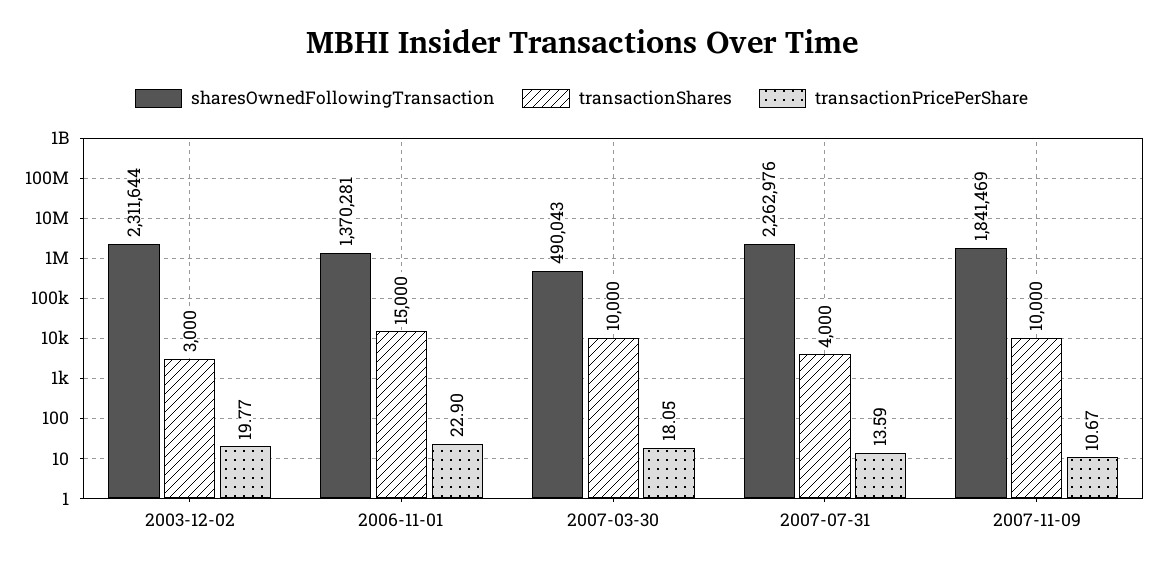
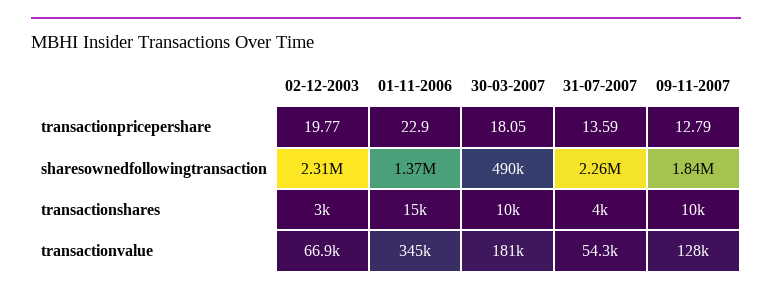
transactionPricePerShare, 2007-11-09: 10.67 -> 12.79
transactionvalue, 2003-12-02: none -> 66900
transactionvalue, 2006-11-01: none -> 345000
transactionvalue, 2007-03-30: none -> 181000
transactionvalue, 2007-07-31: none -> 54300
transactionvalue, 2007-11-09: none -> 128000

